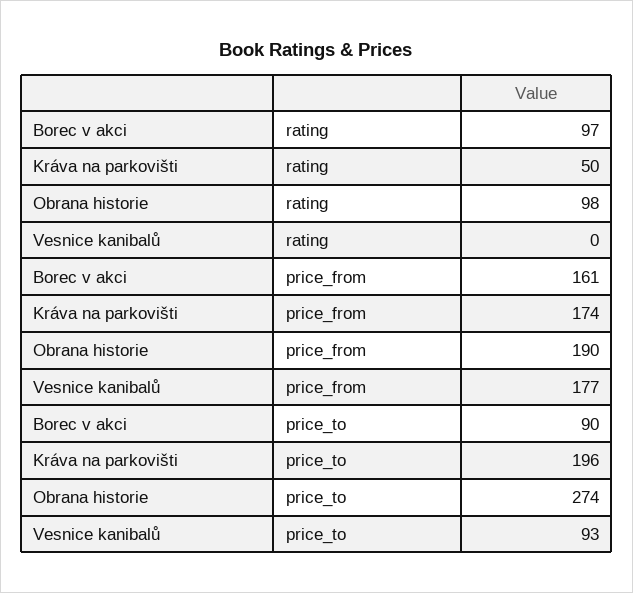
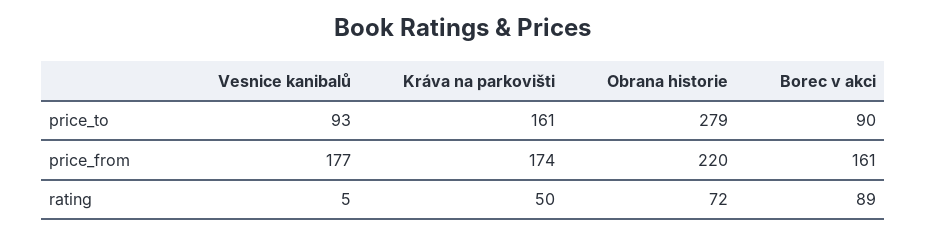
Borec v akci, rating: 97 -> 89
Obrana historie, rating: 98 -> 72
Vesnice kanibalů, rating: 0 -> 5
Obrana historie, price_from: 190 -> 220
Kráva na parkovišti, price_to: 196 -> 161
Obrana historie, price_to: 274 -> 279

